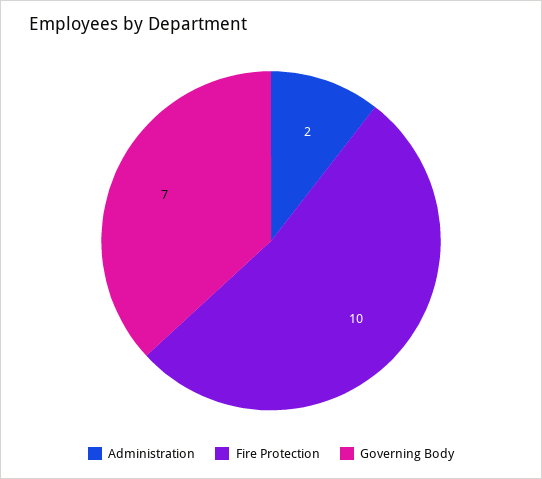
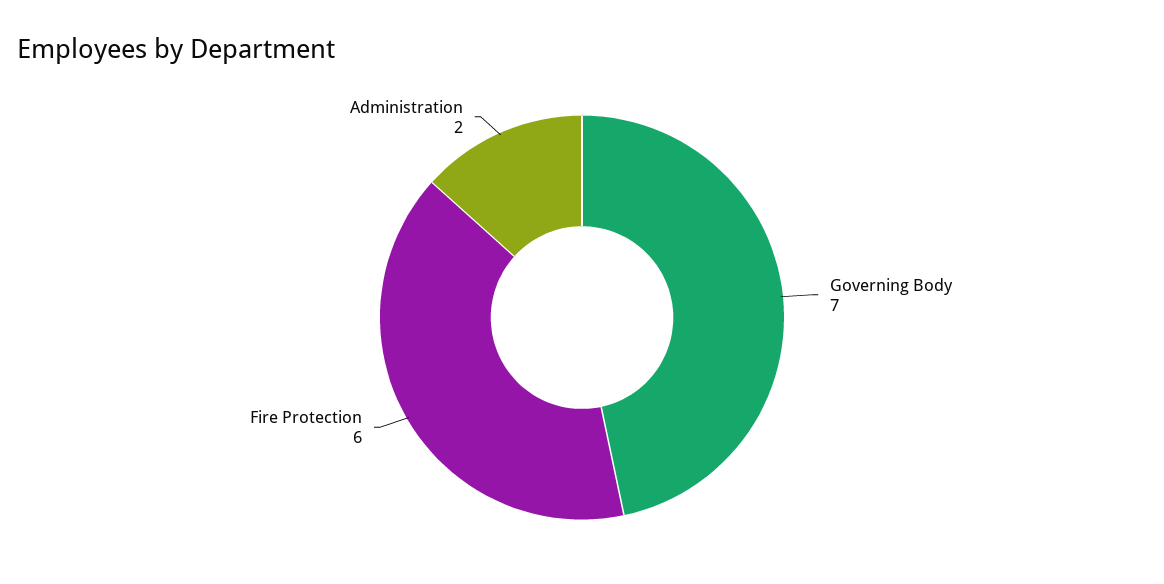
Fire Protection: 10 -> 6

